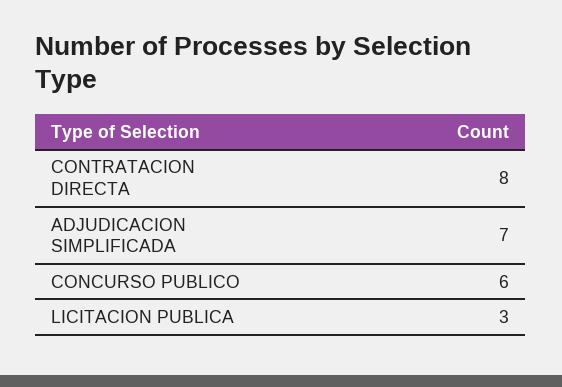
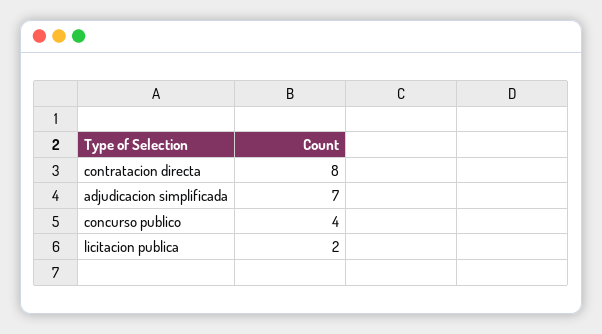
CONCURSO PUBLICO: 6 -> 4
LICITACION PUBLICA: 3 -> 2

